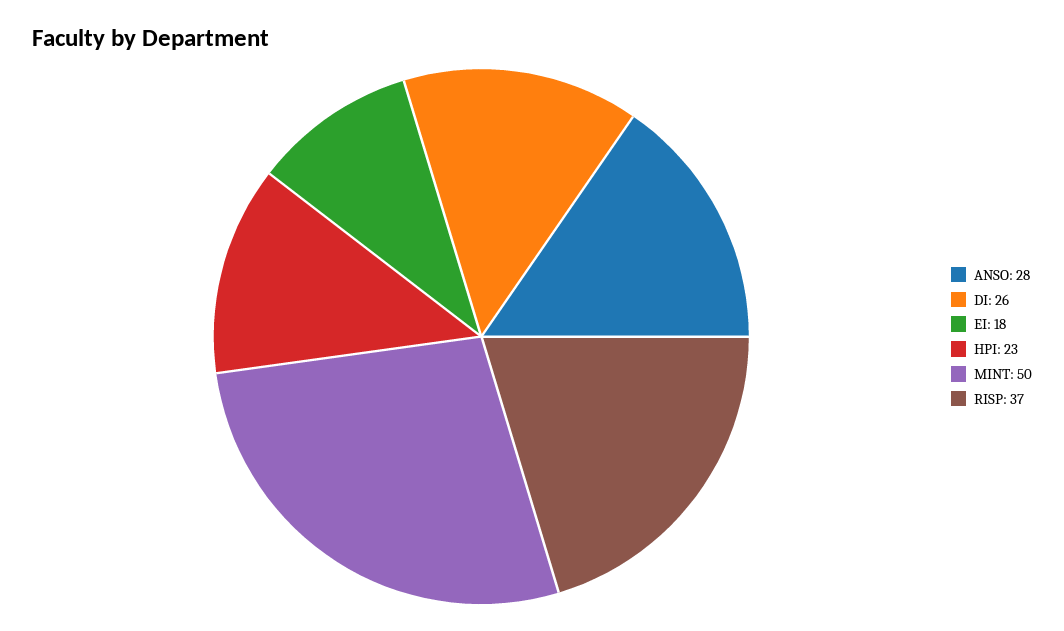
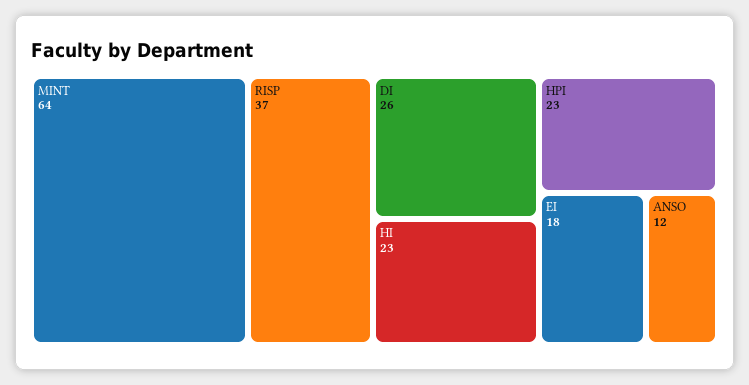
ANSO: 28 -> 12
MINT: 50 -> 64
HI: none -> 23

